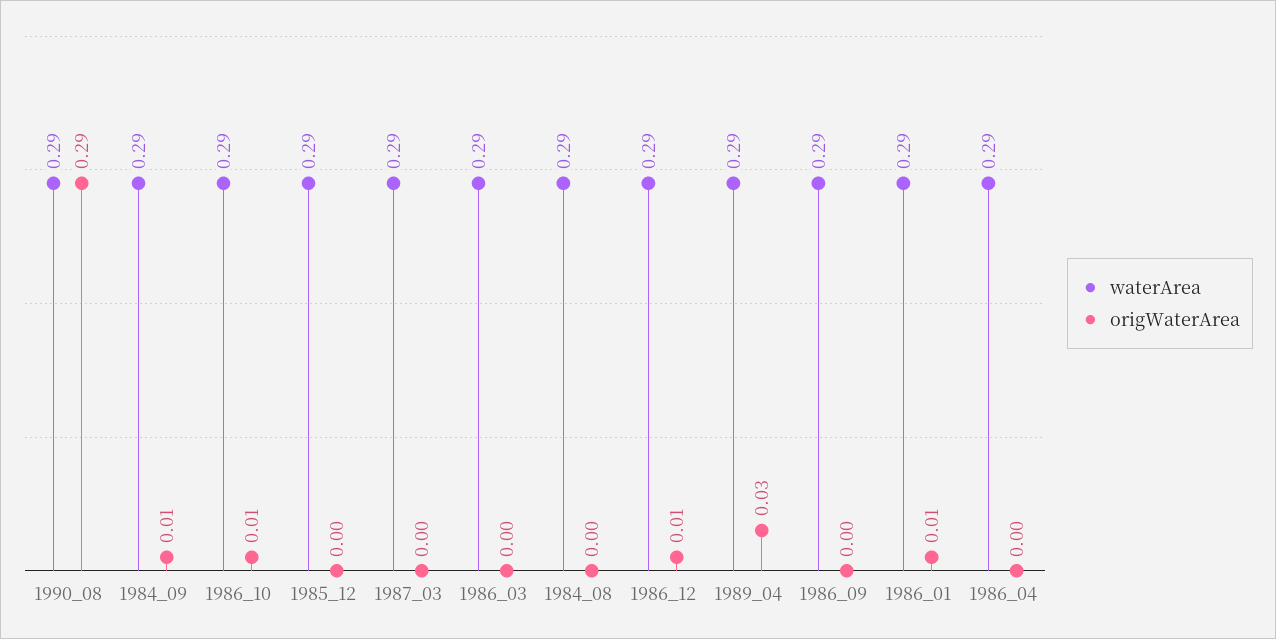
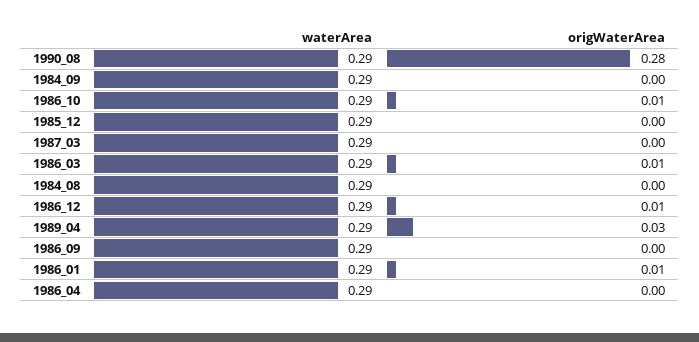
origWaterArea, 1990_08: 0.29 -> 0.28
origWaterArea, 1984_09: 0.01 -> 0
origWaterArea, 1986_03: 0 -> 0.01

